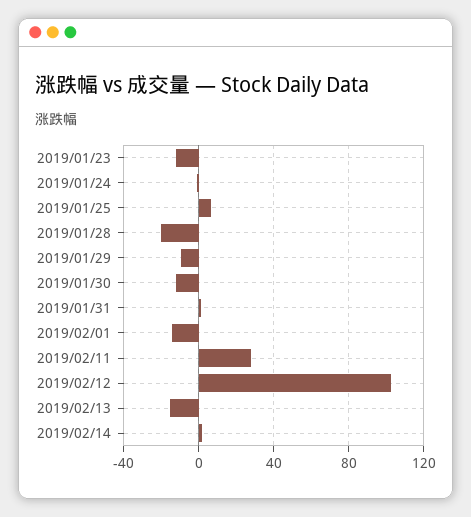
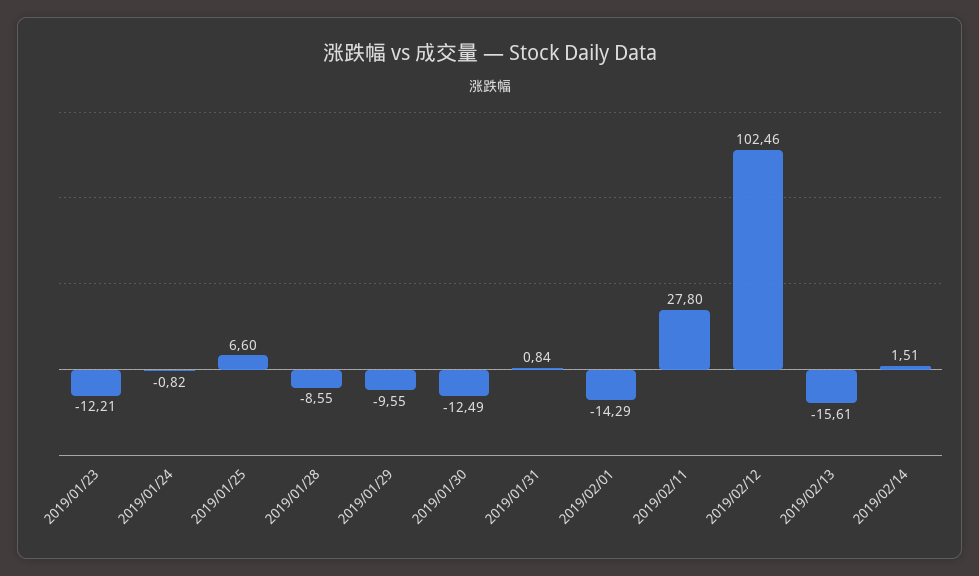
2019/01/28: -20 -> -8.55

